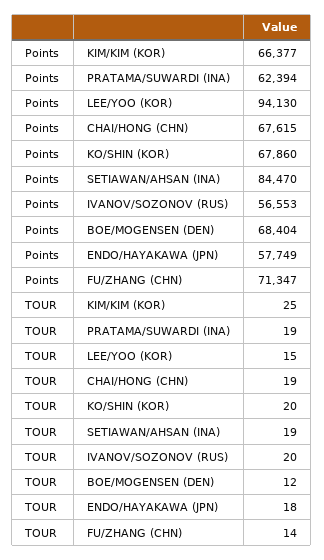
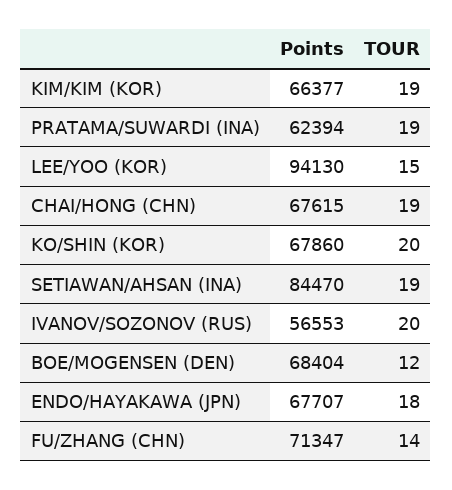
Points, ENDO/HAYAKAWA (JPN): 57749 -> 67707
TOUR, KIM/KIM (KOR): 25 -> 19

